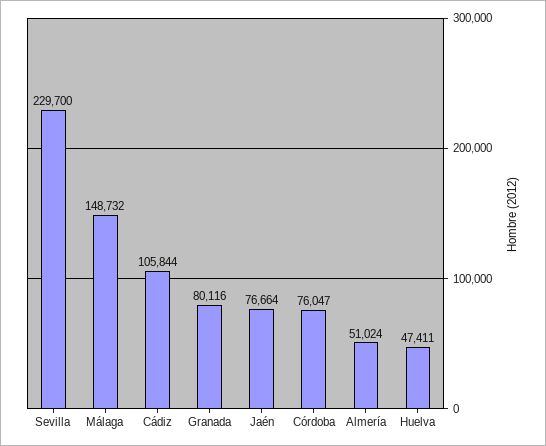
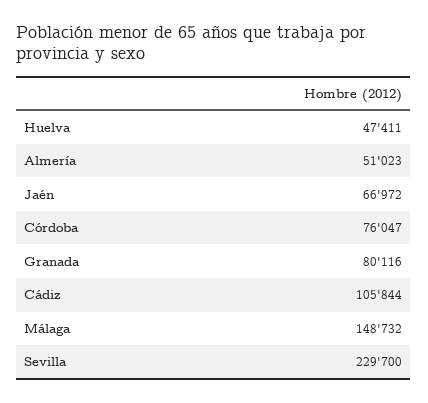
Jaén: 76664 -> 66972
Almería: 51024 -> 51023

